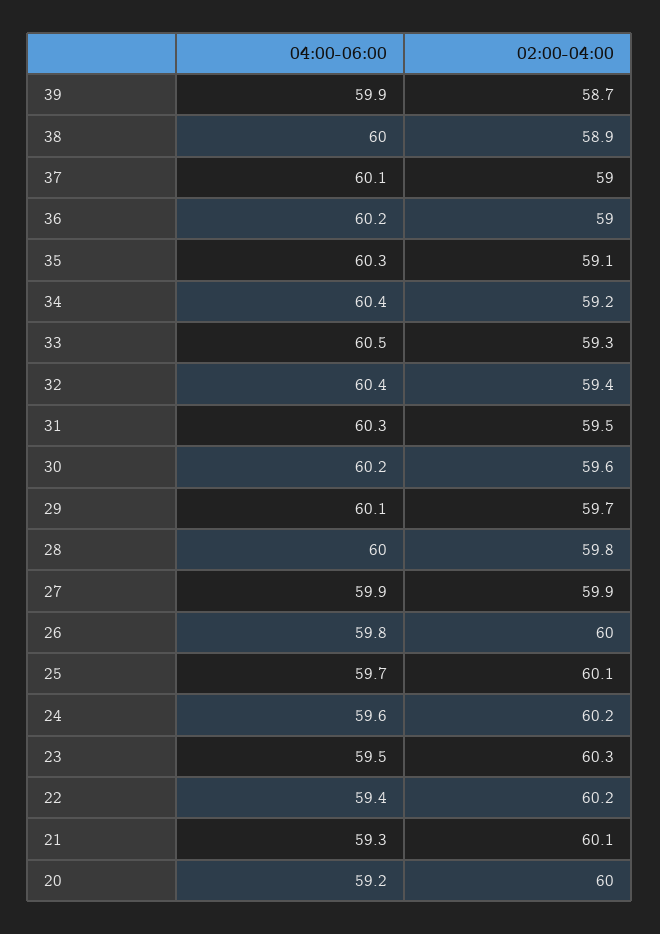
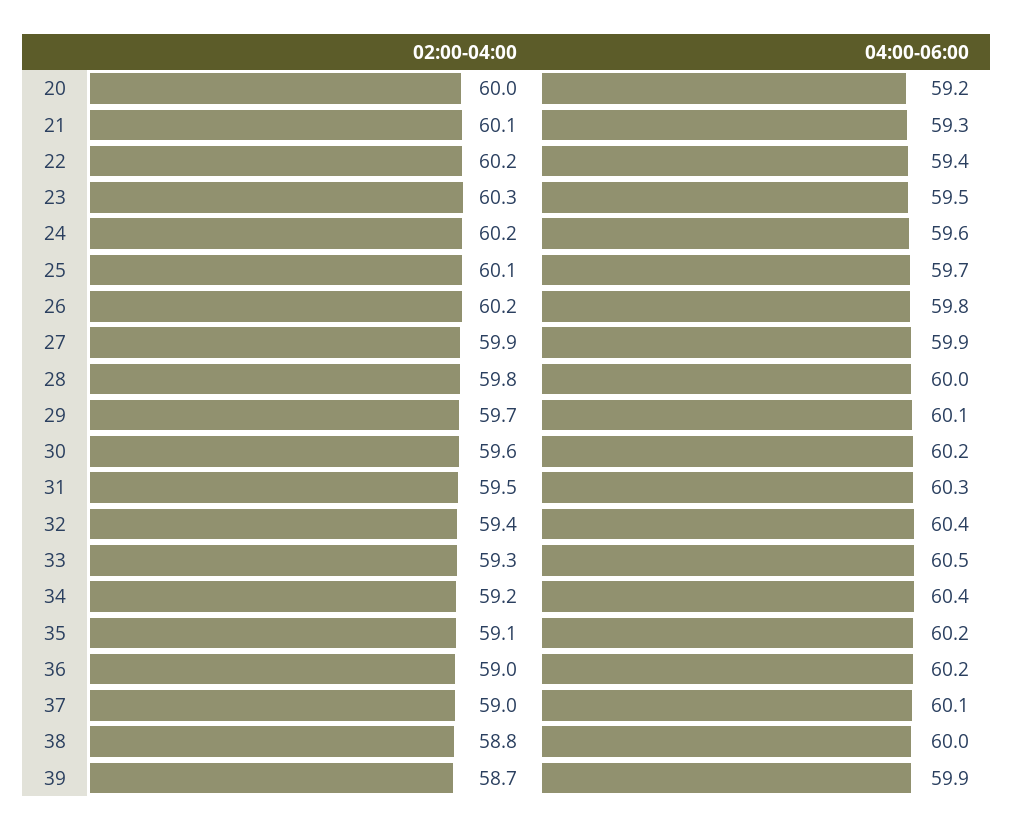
02:00-04:00, 38: 58.9 -> 58.8
04:00-06:00, 35: 60.3 -> 60.2
02:00-04:00, 26: 60 -> 60.2

